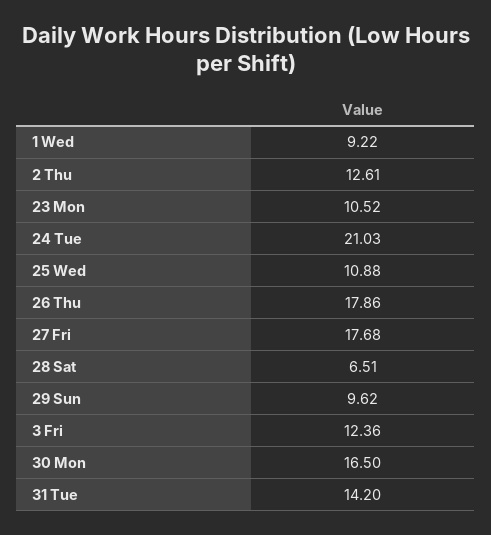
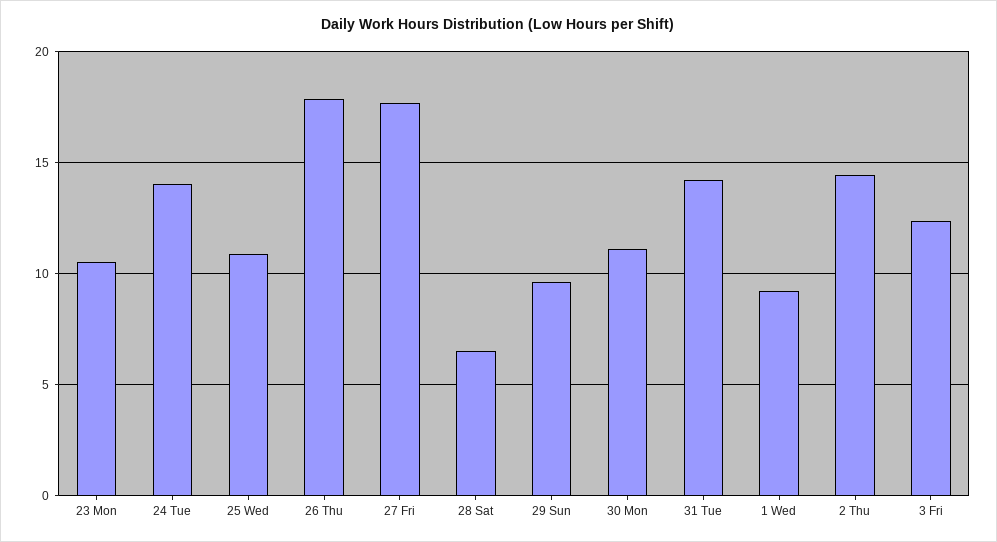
2 Thu: 12.61 -> 14.5
24 Tue: 21.03 -> 14
30 Mon: 16.5 -> 11

